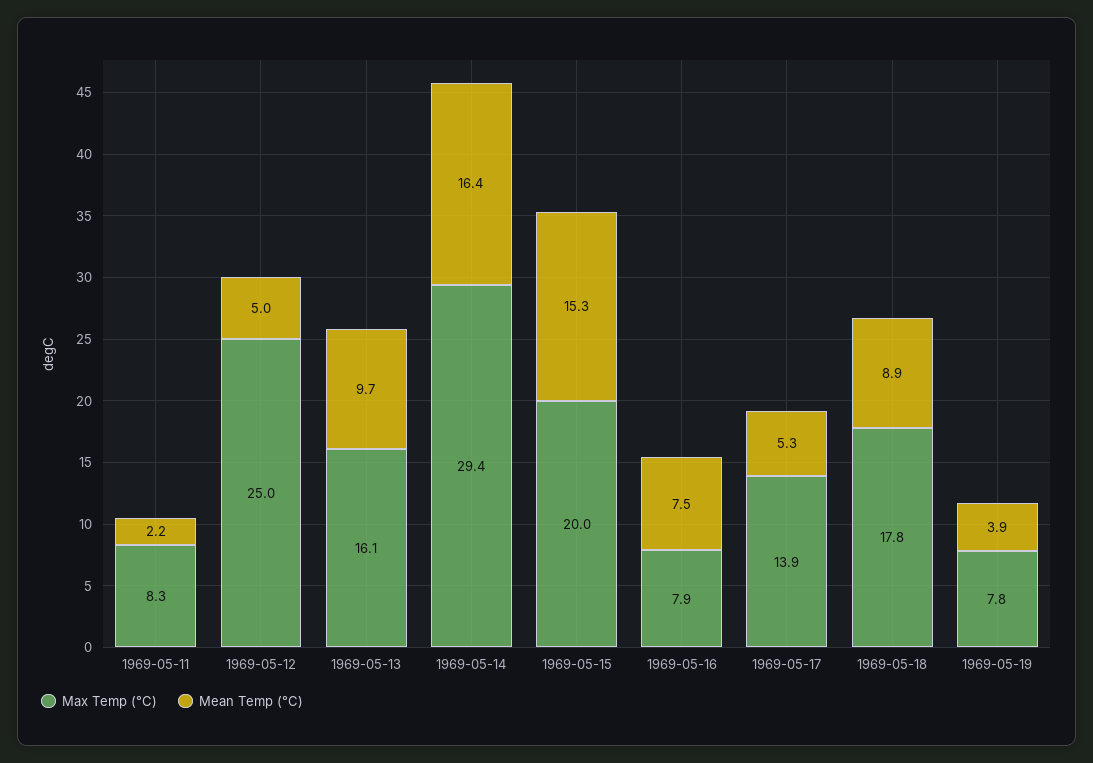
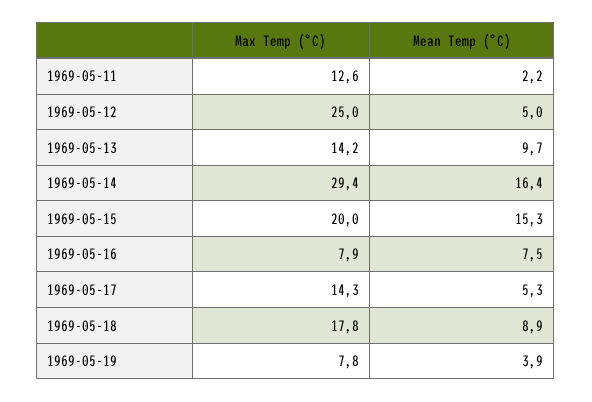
Max Temp (°C), 1969-05-11: 8.3 -> 12.6
Max Temp (°C), 1969-05-13: 16.1 -> 14.2
Max Temp (°C), 1969-05-17: 13.9 -> 14.3

